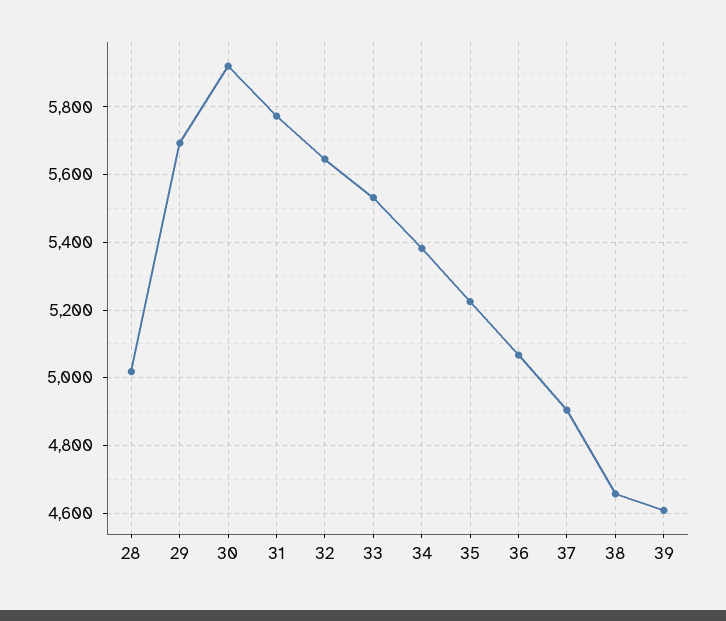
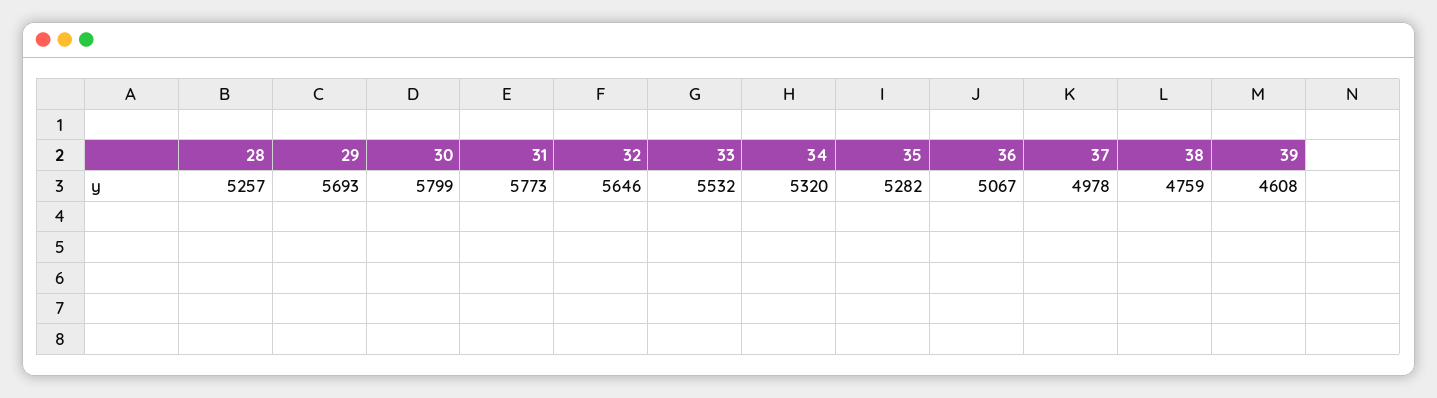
28: 5020 -> 5257
30: 5920 -> 5799
34: 5380 -> 5320
35: 5220 -> 5282
37: 4900 -> 4978
38: 4660 -> 4759

